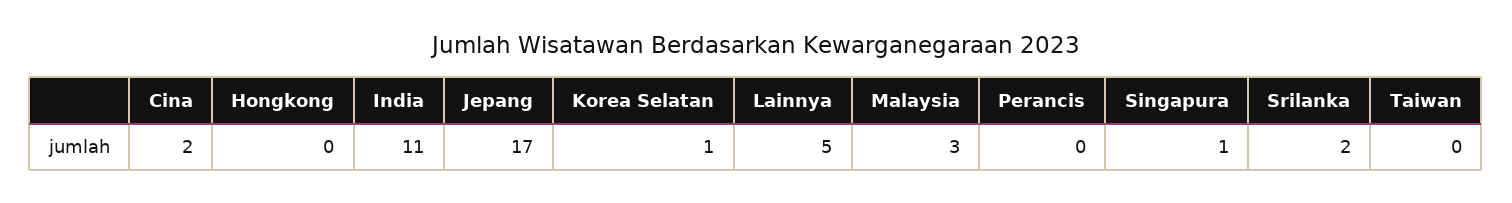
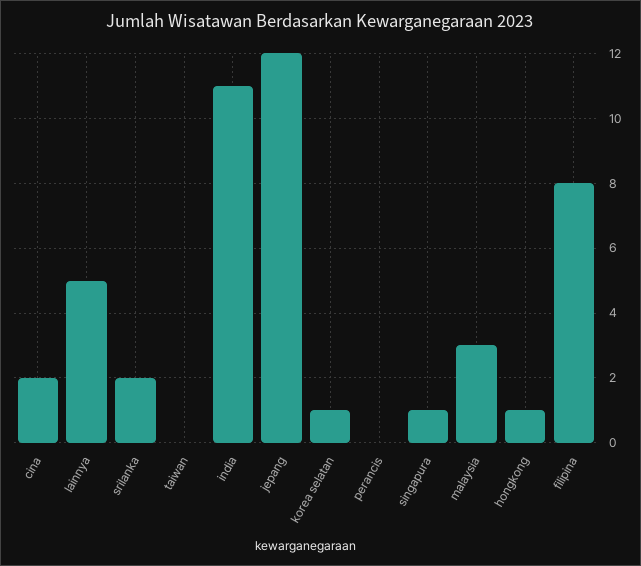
Hongkong: 0 -> 1
Jepang: 17 -> 12
filipina: none -> 8

